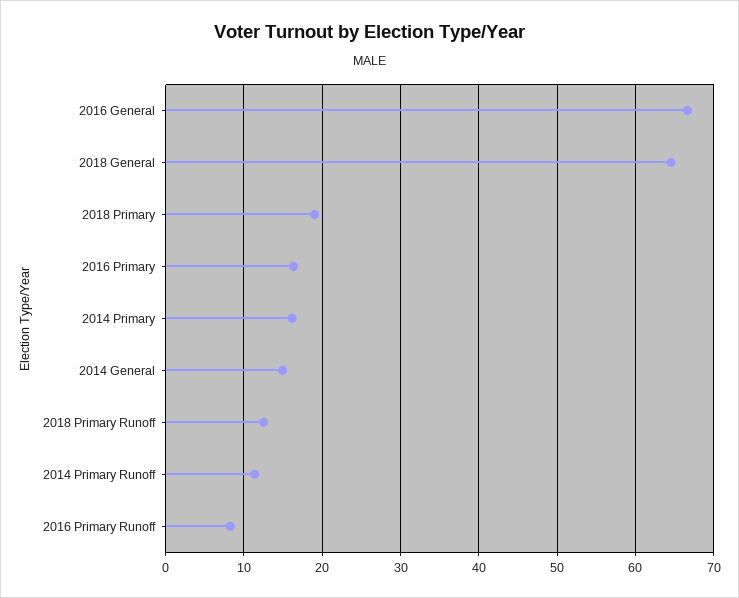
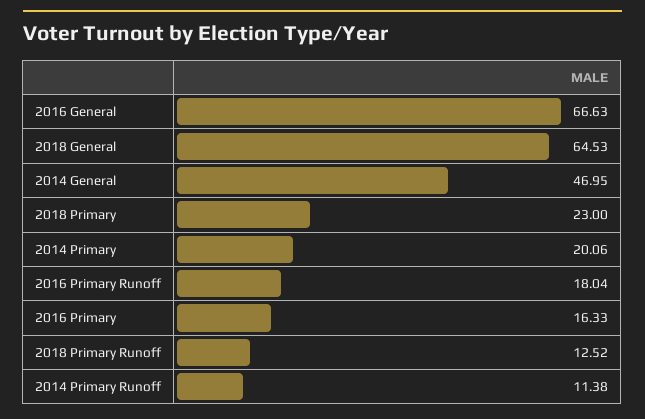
2018 Primary: 19 -> 23
2014 Primary: 16 -> 20.06
2014 General: 15 -> 46.95
2016 Primary Runoff: 8 -> 18.04

